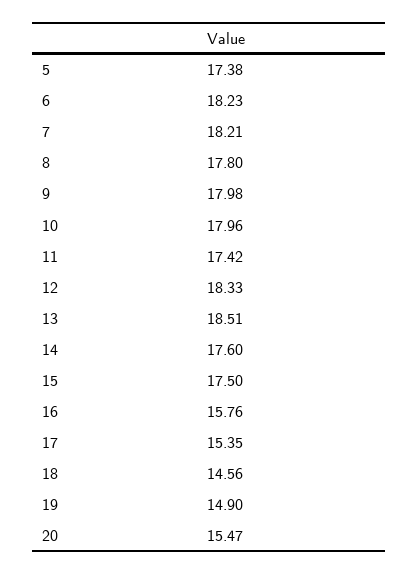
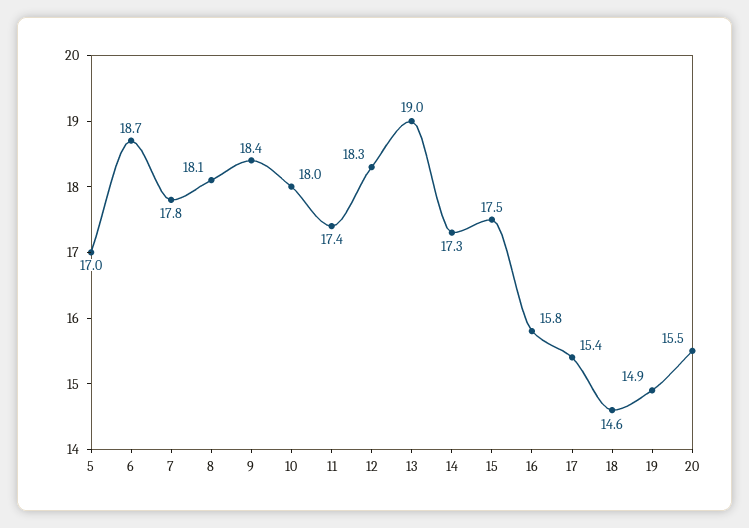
5: 17.38 -> 17
6: 18.23 -> 18.7
7: 18.21 -> 17.8
8: 17.8 -> 18.1
9: 17.98 -> 18.4
13: 18.51 -> 19
14: 17.6 -> 17.3

